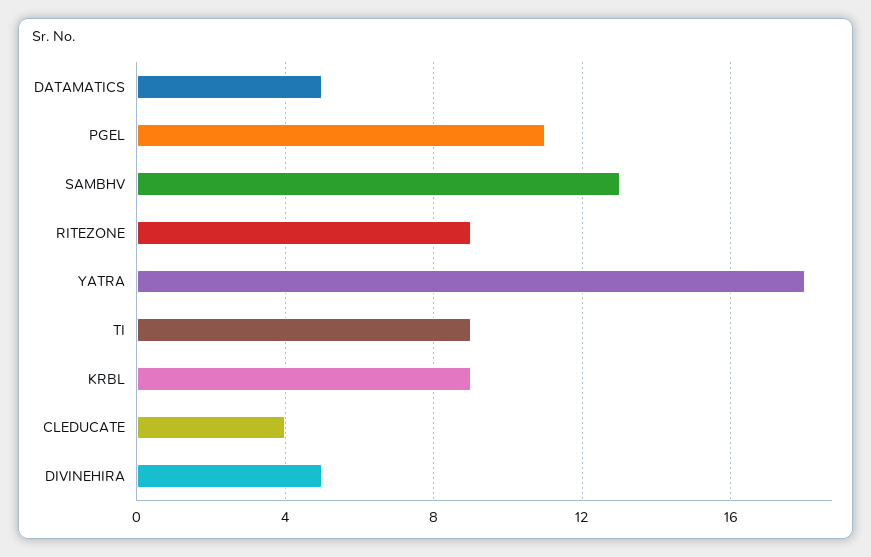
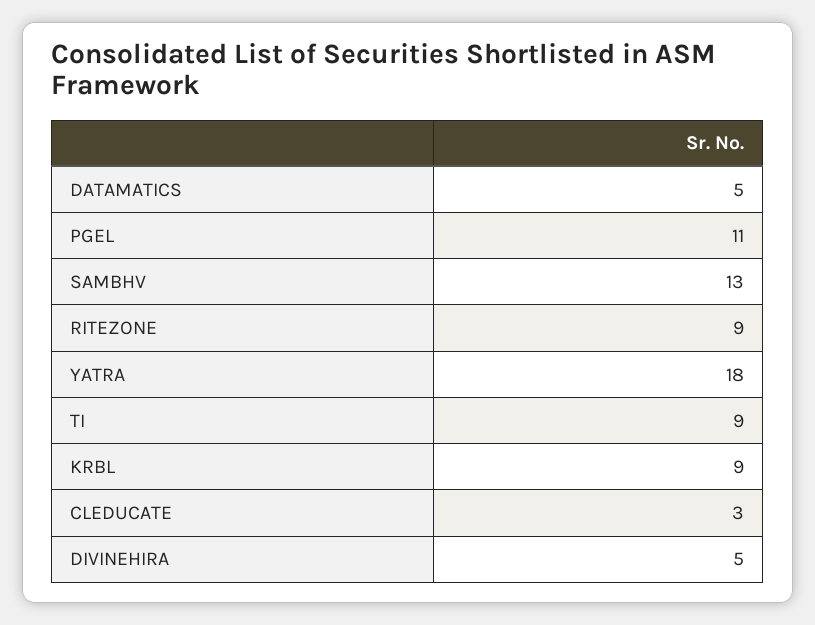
CLEDUCATE: 4 -> 3

